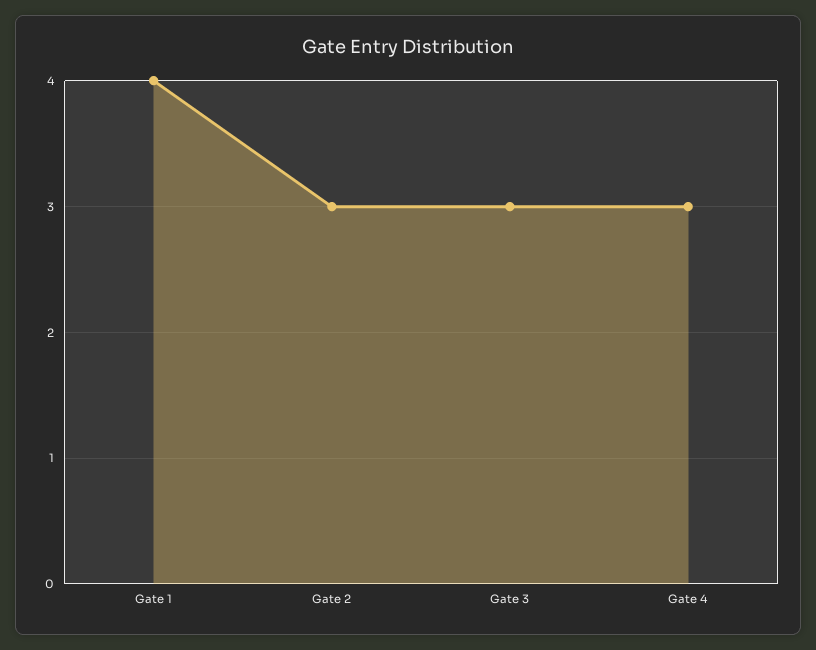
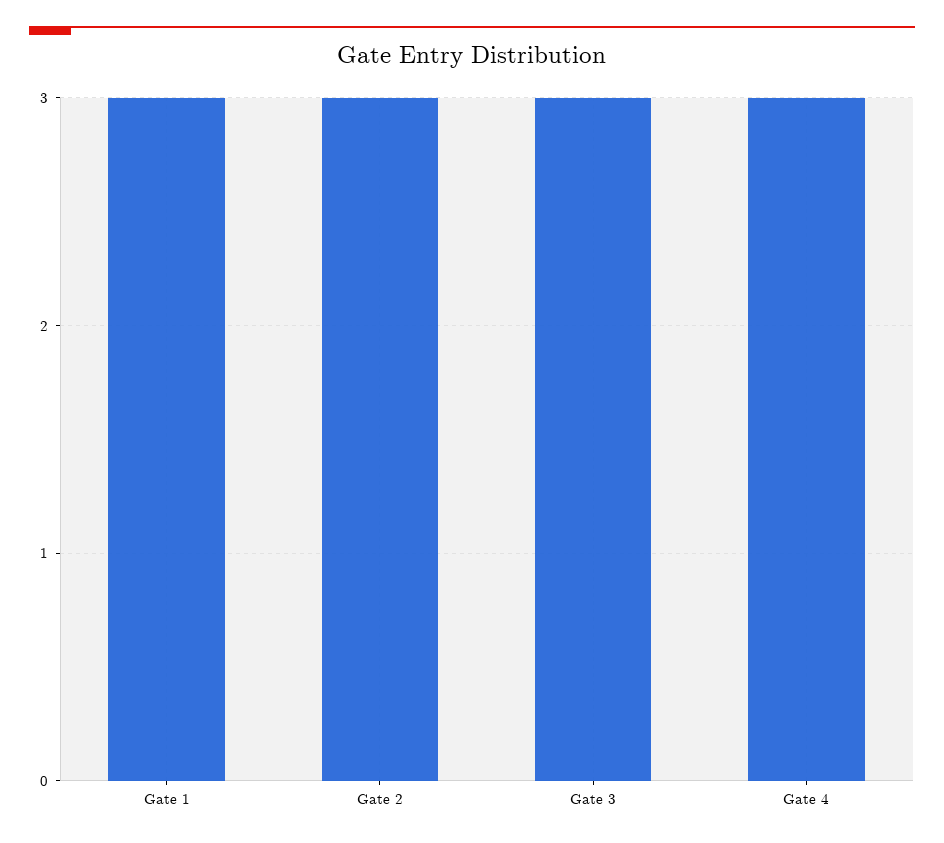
Gate 1: 4 -> 3

